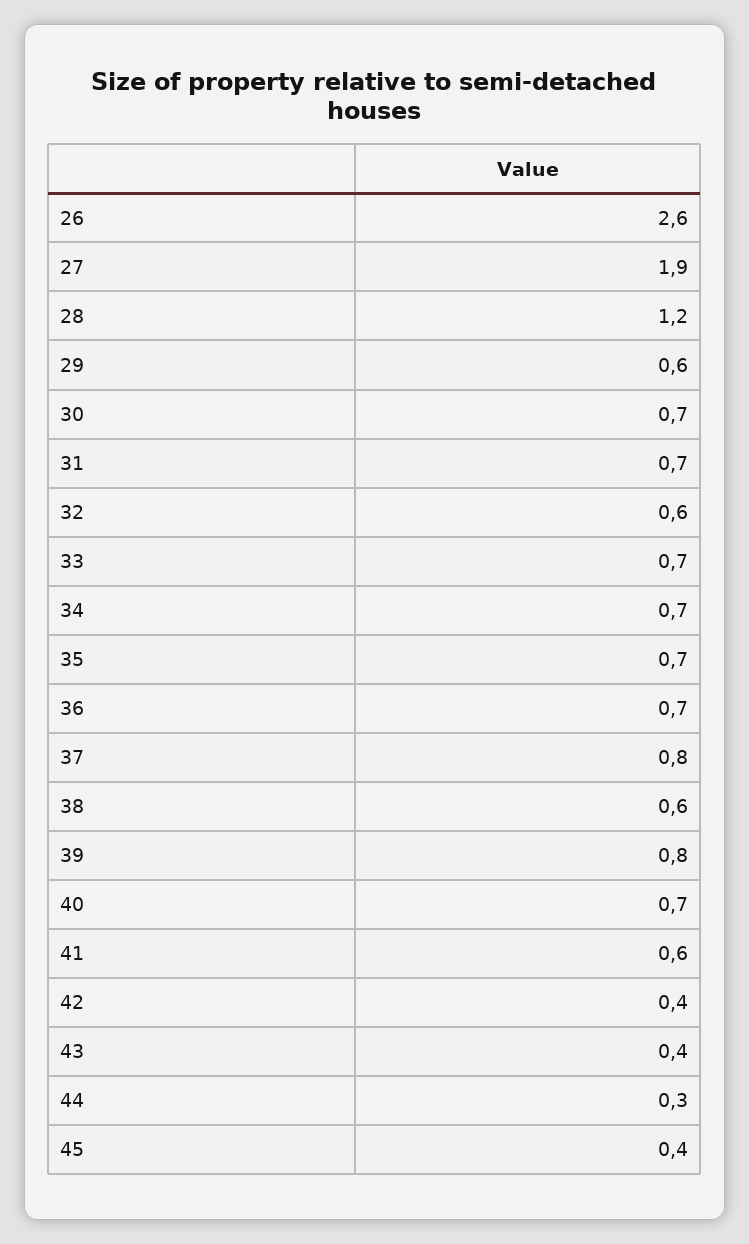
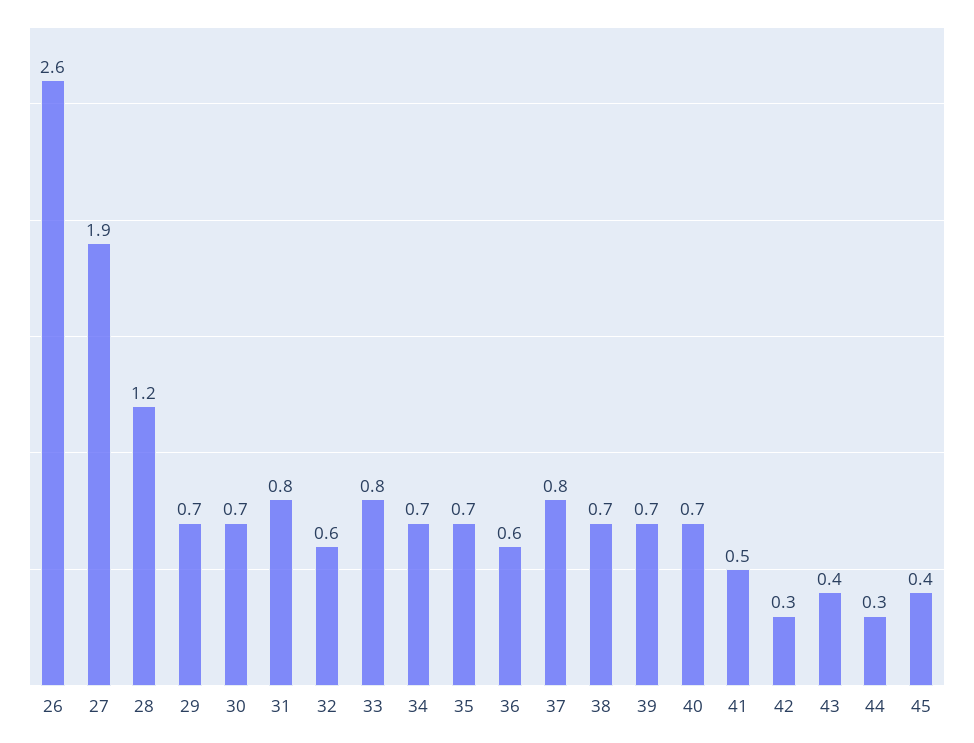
29: 0.6 -> 0.7
31: 0.7 -> 0.8
33: 0.7 -> 0.8
36: 0.7 -> 0.6
38: 0.6 -> 0.7
39: 0.8 -> 0.7
41: 0.6 -> 0.5
42: 0.4 -> 0.3

